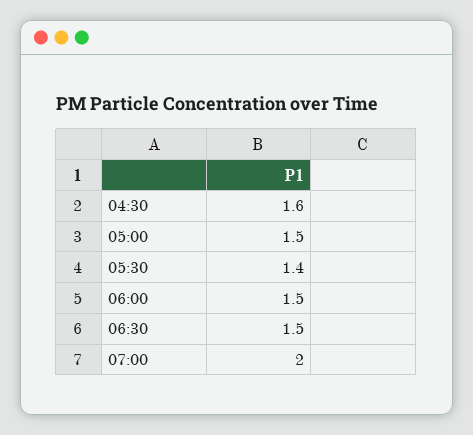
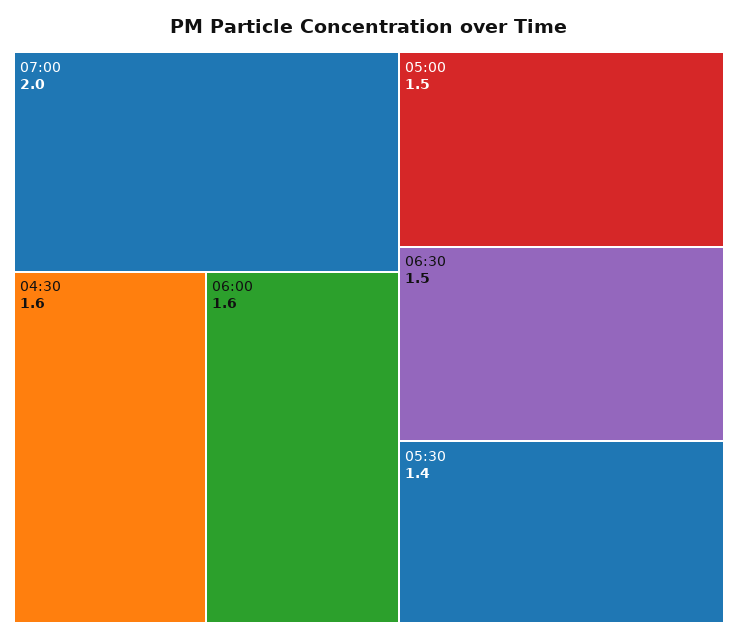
06:00: 1.5 -> 1.6

